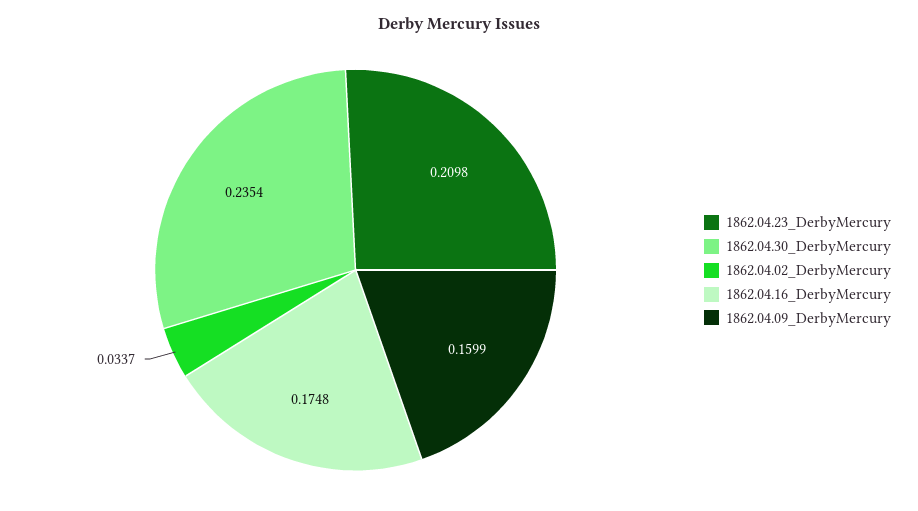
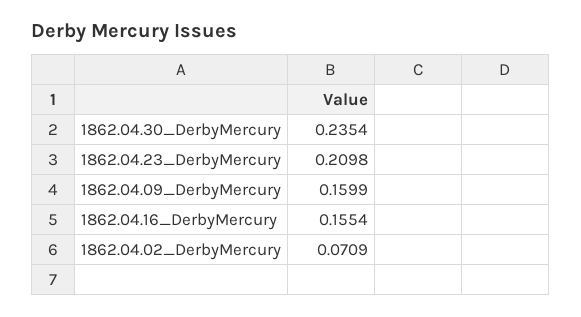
1862.04.02_DerbyMercury: 0.0337 -> 0.0709
1862.04.16_DerbyMercury: 0.1748 -> 0.1554

